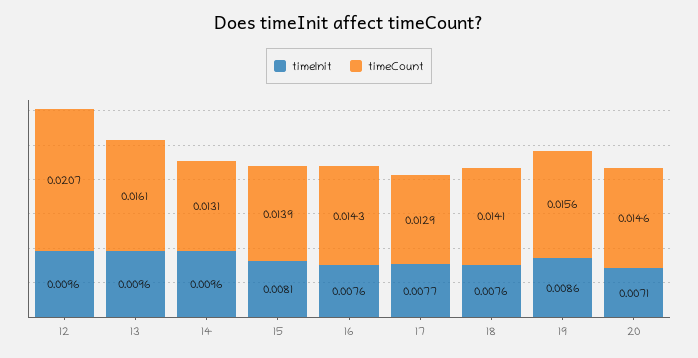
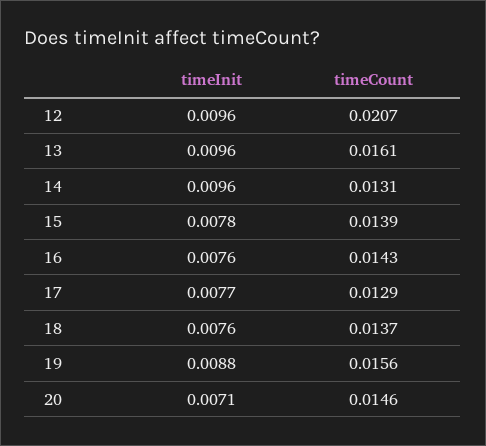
timeInit, 15: 0.0081 -> 0.0078
timeCount, 18: 0.0141 -> 0.0137
timeInit, 19: 0.0086 -> 0.0088

